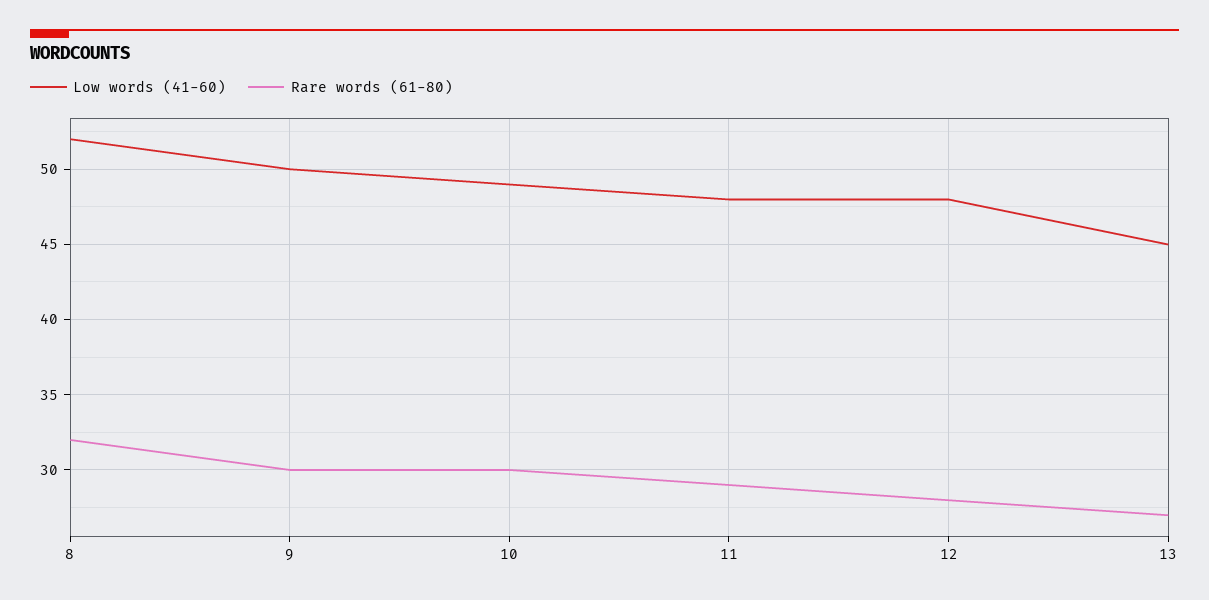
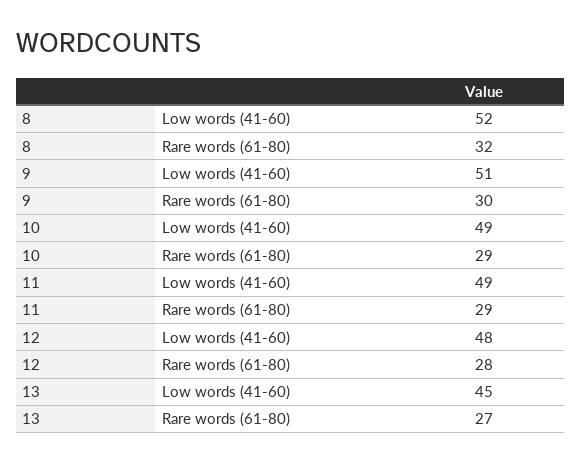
Low words (41-60), 9: 50 -> 51
Rare words (61-80), 10: 30 -> 29
Low words (41-60), 11: 48 -> 49

